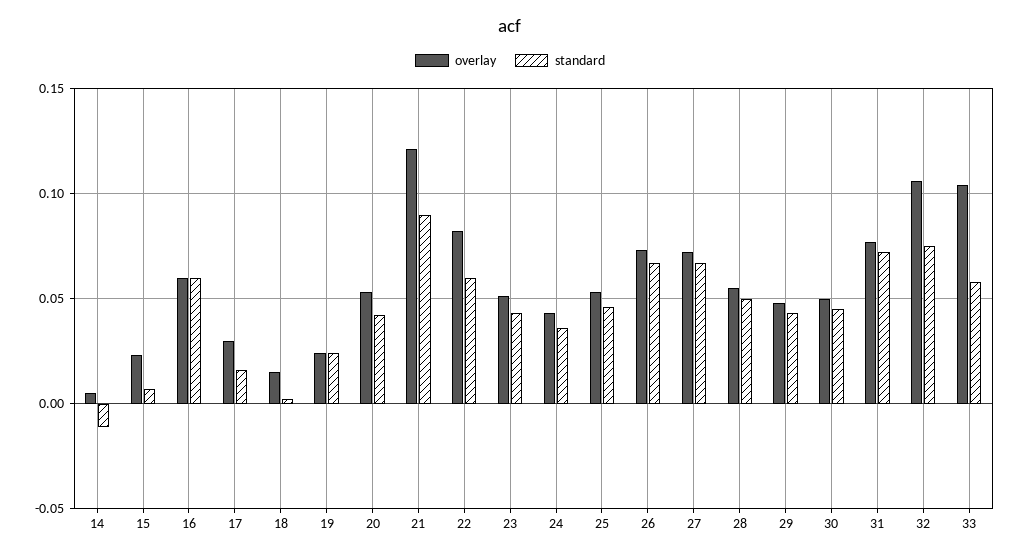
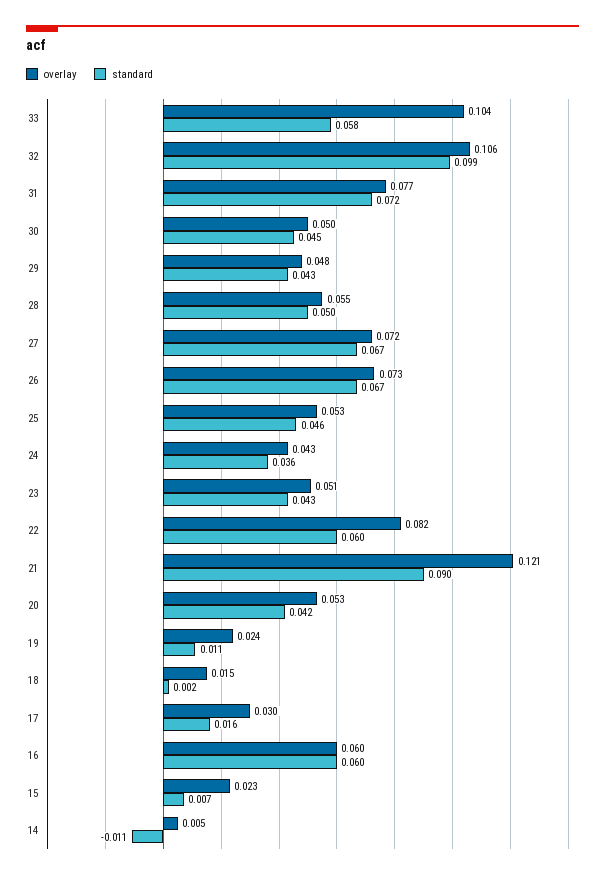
standard, 19: 0.025 -> 0.011
standard, 32: 0.075 -> 0.099

